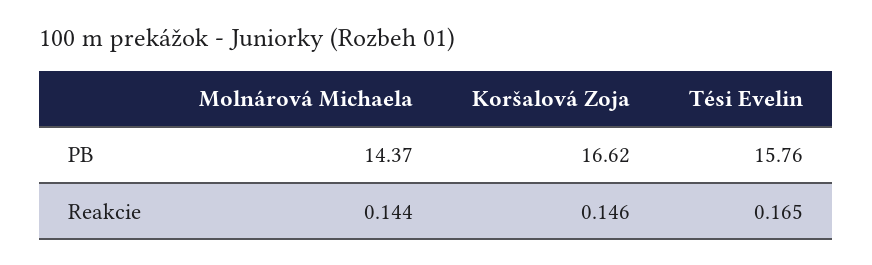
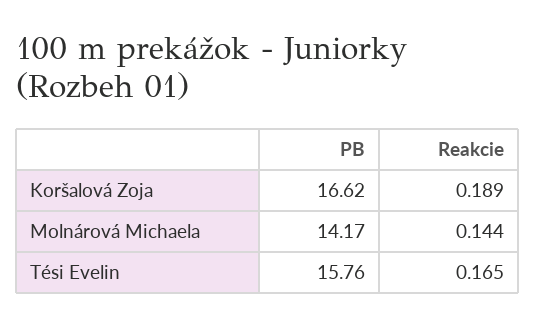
Molnárová Michaela, PB: 14.37 -> 14.17
Koršalová Zoja, Reakcie: 0.146 -> 0.189

